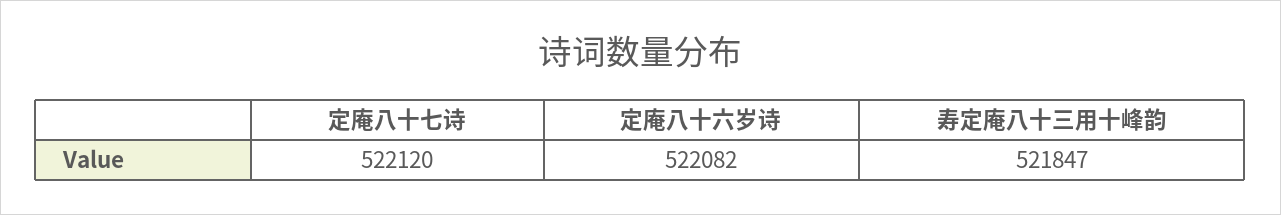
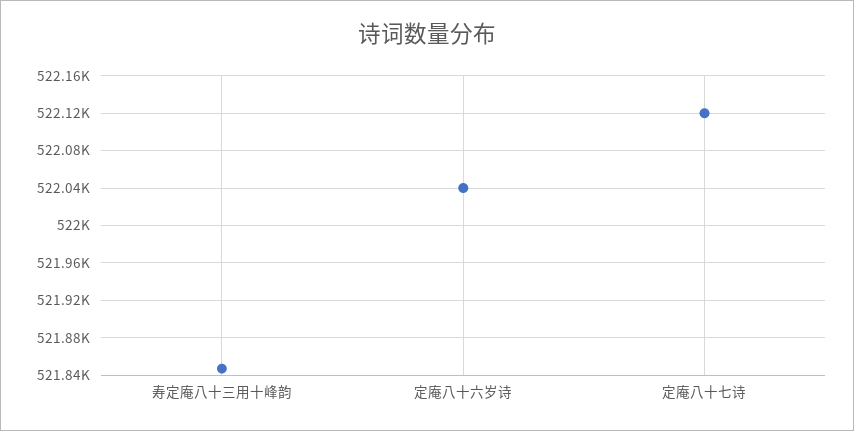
定庵八十六岁诗: 522082 -> 522040

